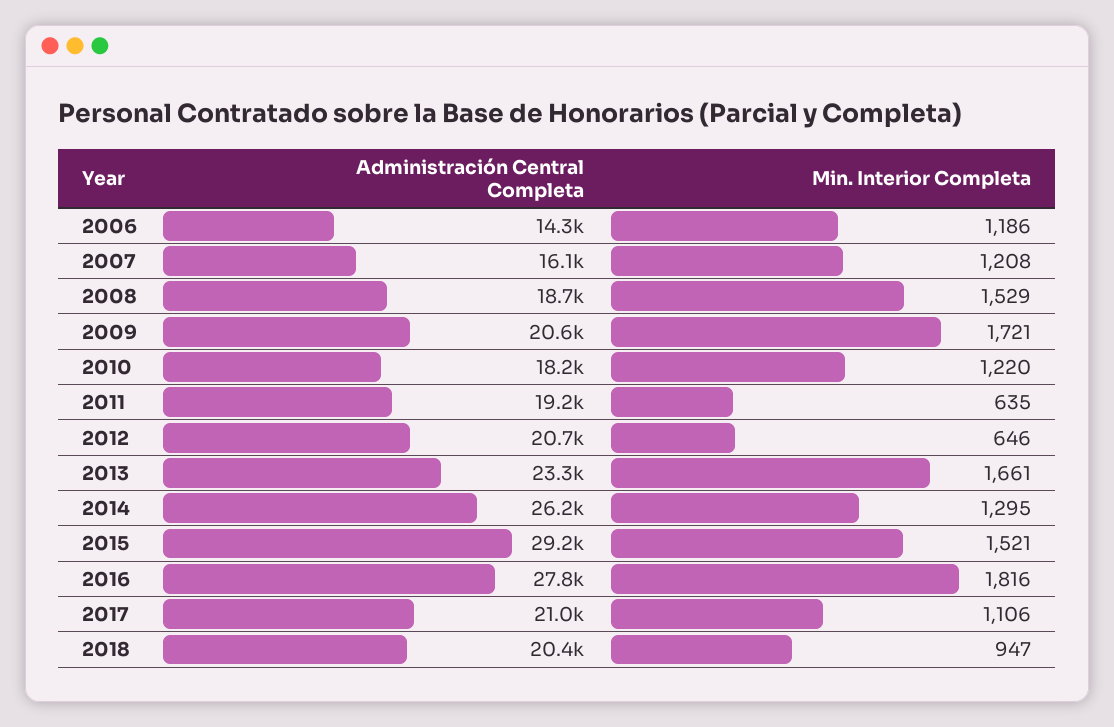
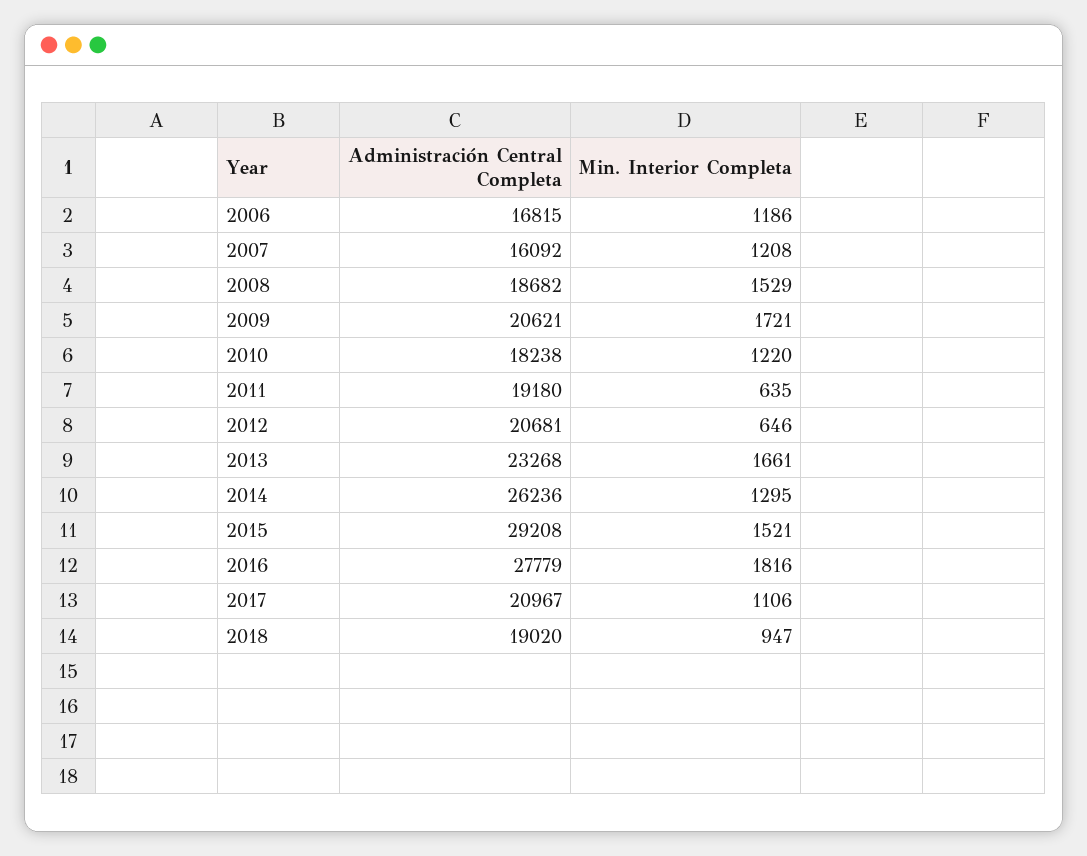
Administración Central Completa, 2006: 14300 -> 16815
Administración Central Completa, 2018: 20400 -> 19020

